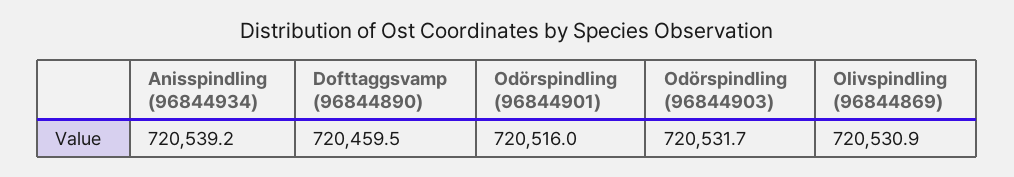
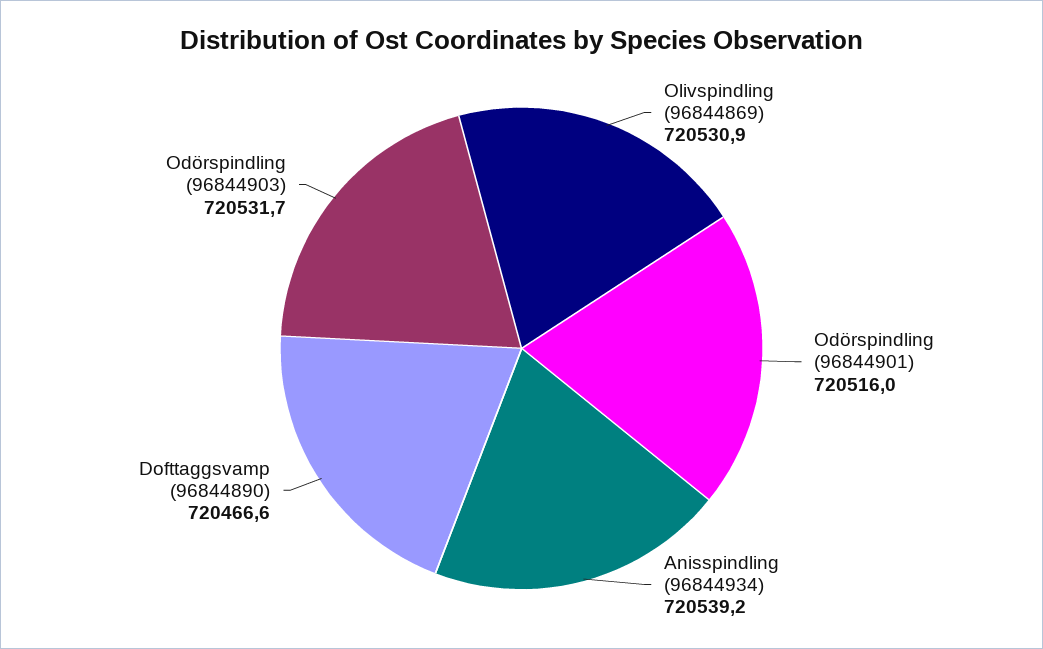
Dofttaggsvamp (96844890): 720459.5 -> 720466.6

